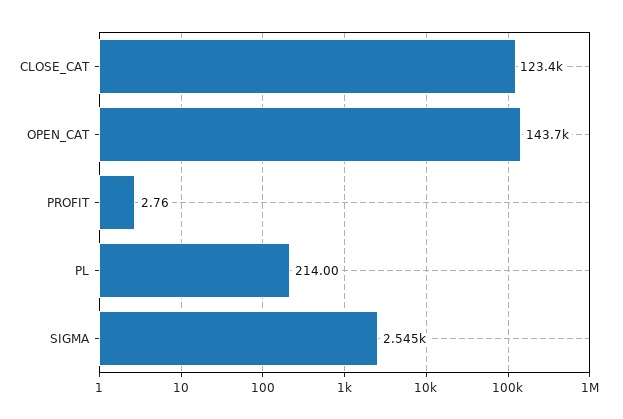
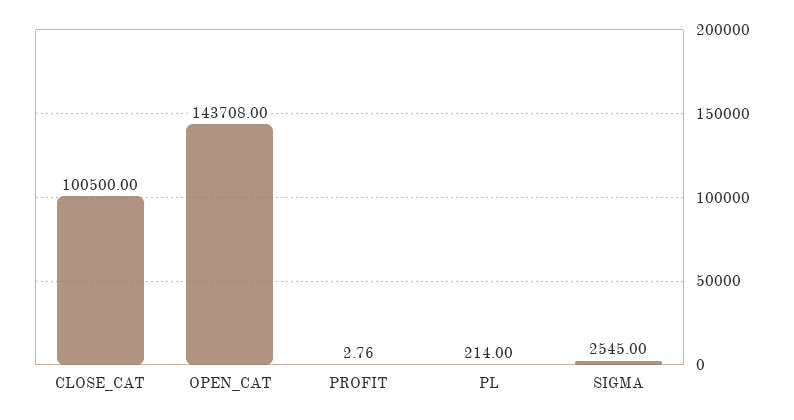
CLOSE_CAT: 123400 -> 100500

